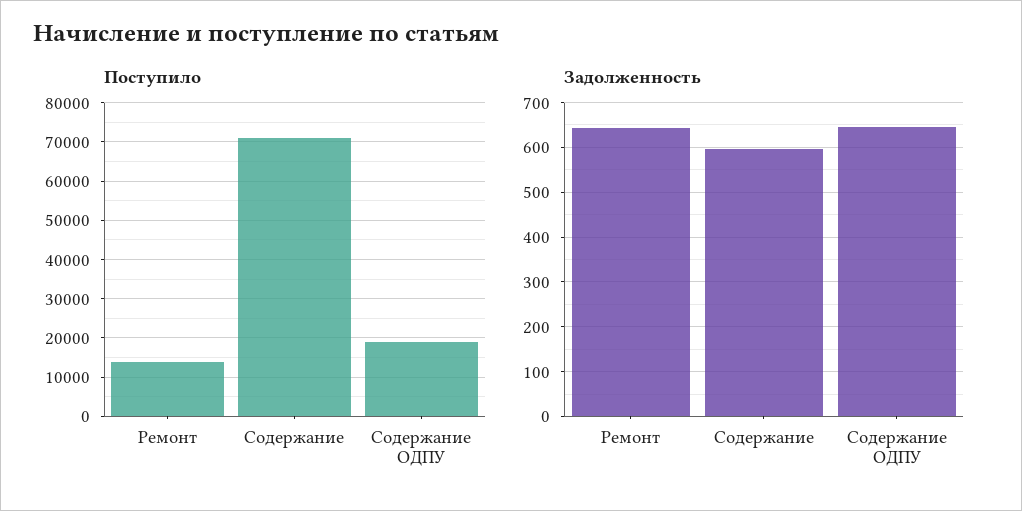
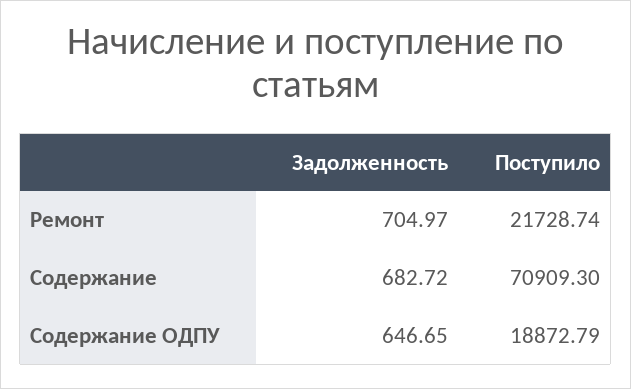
Поступило, Ремонт: 14000 -> 21728.74
Задолженность, Ремонт: 640 -> 704.97
Задолженность, Содержание: 600 -> 682.72

